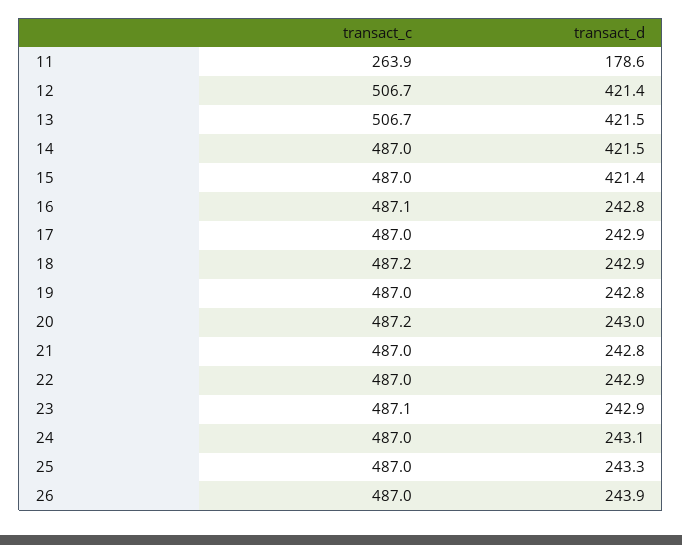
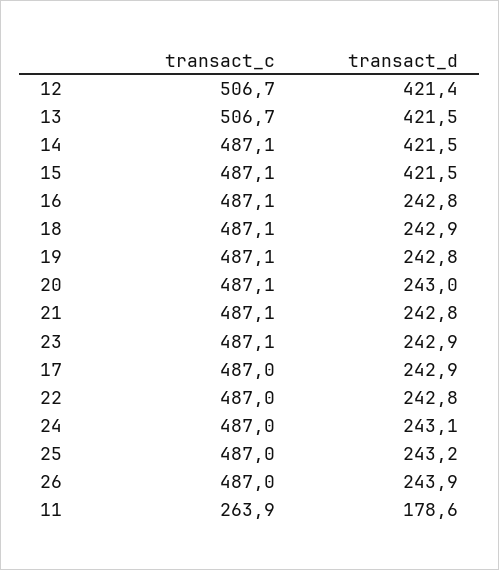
transact_c, 14: 487 -> 487.1
transact_c, 15: 487 -> 487.1
transact_d, 15: 421.4 -> 421.5
transact_c, 18: 487.2 -> 487.1
transact_c, 19: 487 -> 487.1
transact_c, 20: 487.2 -> 487.1
transact_c, 21: 487 -> 487.1
transact_d, 22: 242.9 -> 242.8
transact_d, 25: 243.3 -> 243.2

